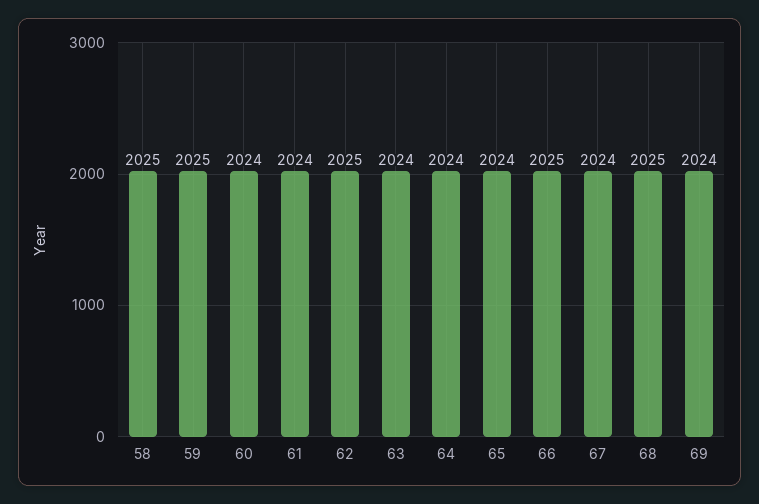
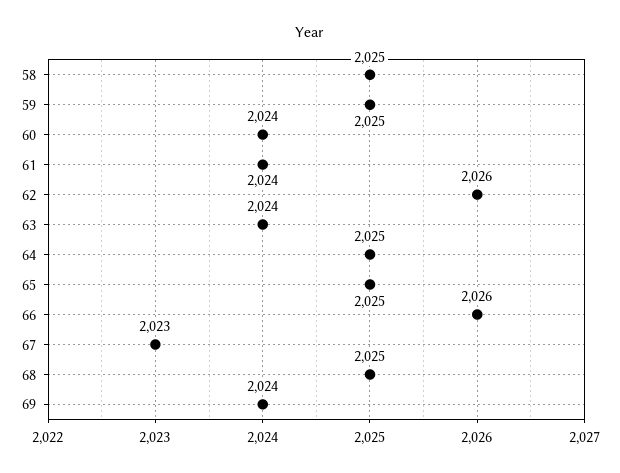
62: 2025 -> 2026
64: 2024 -> 2025
65: 2024 -> 2025
66: 2025 -> 2026
67: 2024 -> 2023

